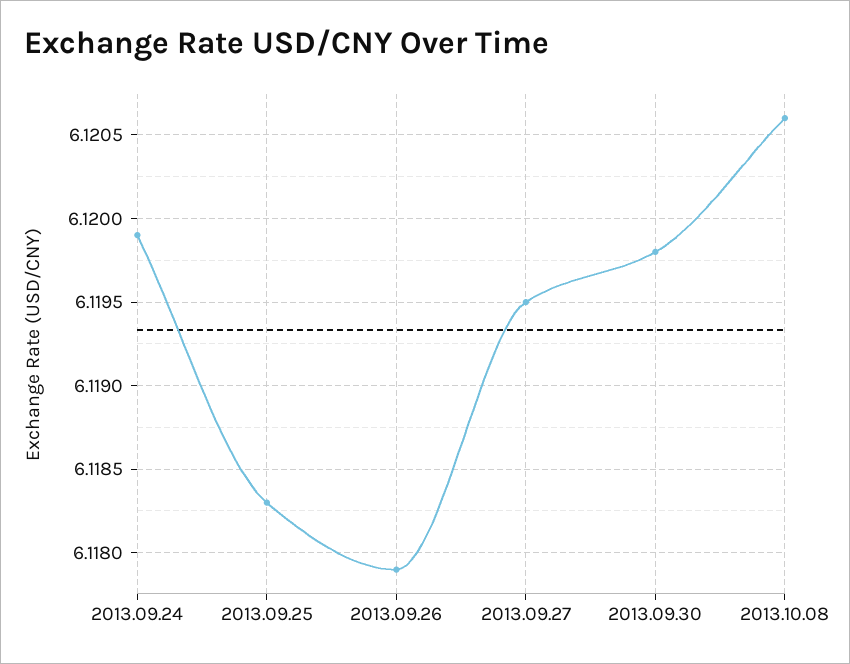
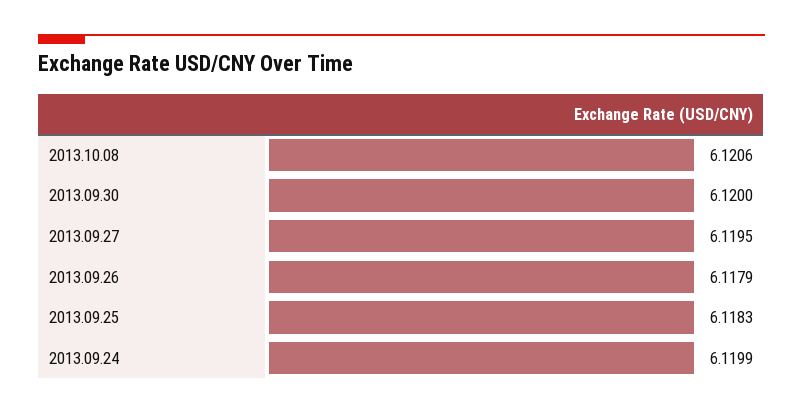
2013.09.30: 6.1198 -> 6.12

